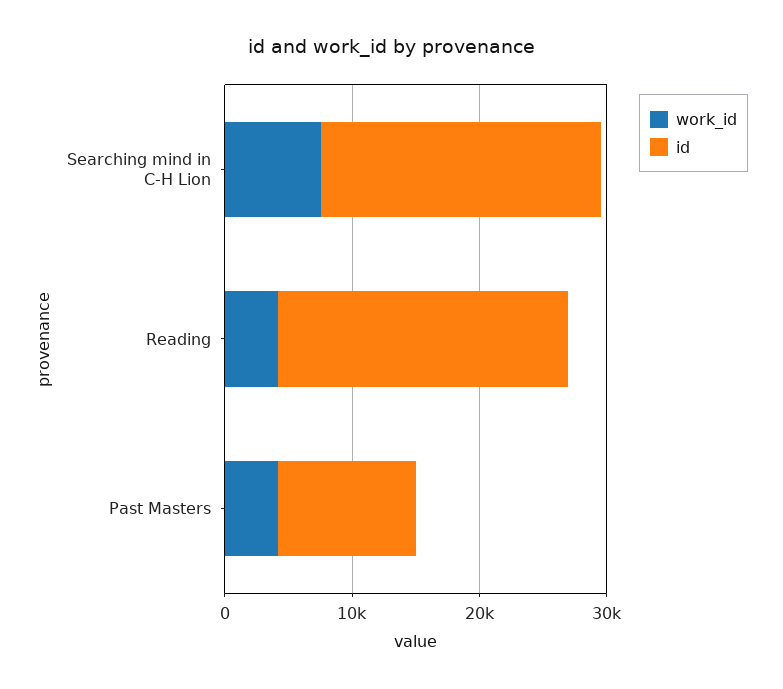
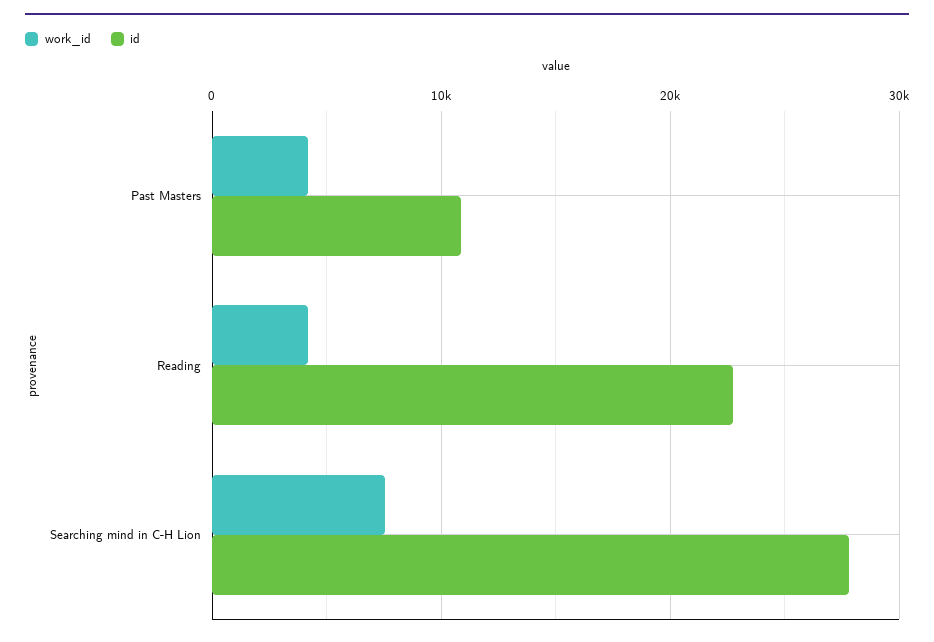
id, Searching mind in C-H Lion: 22000 -> 28000

